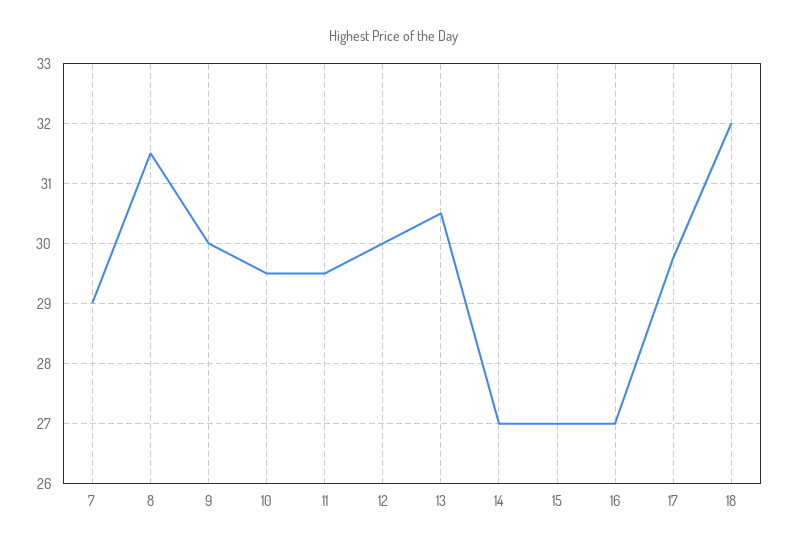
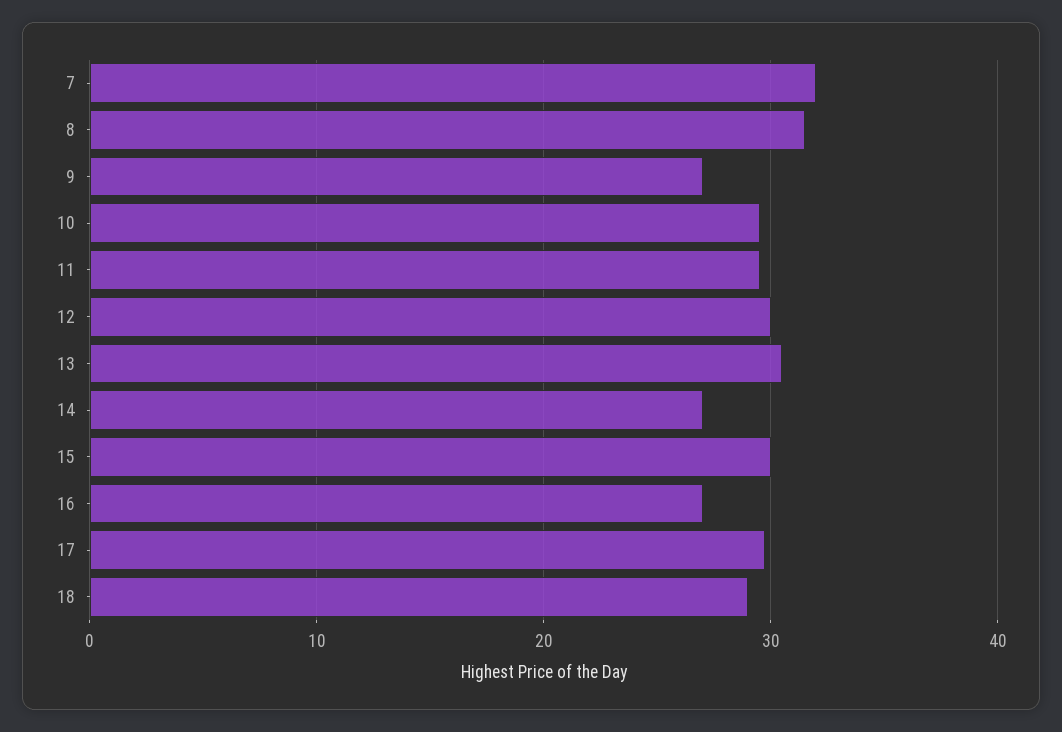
7: 29 -> 32
9: 30 -> 27
15: 27 -> 30
18: 32 -> 29

